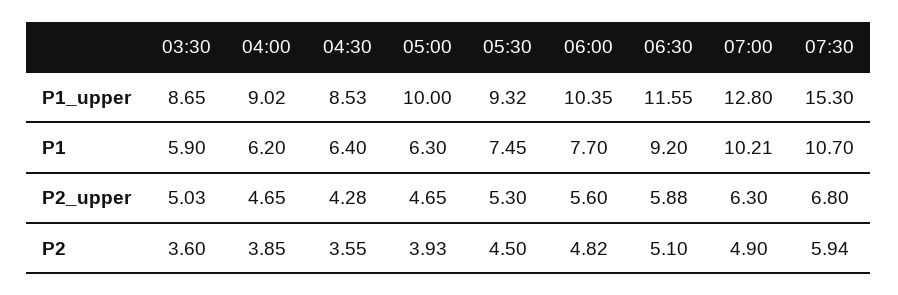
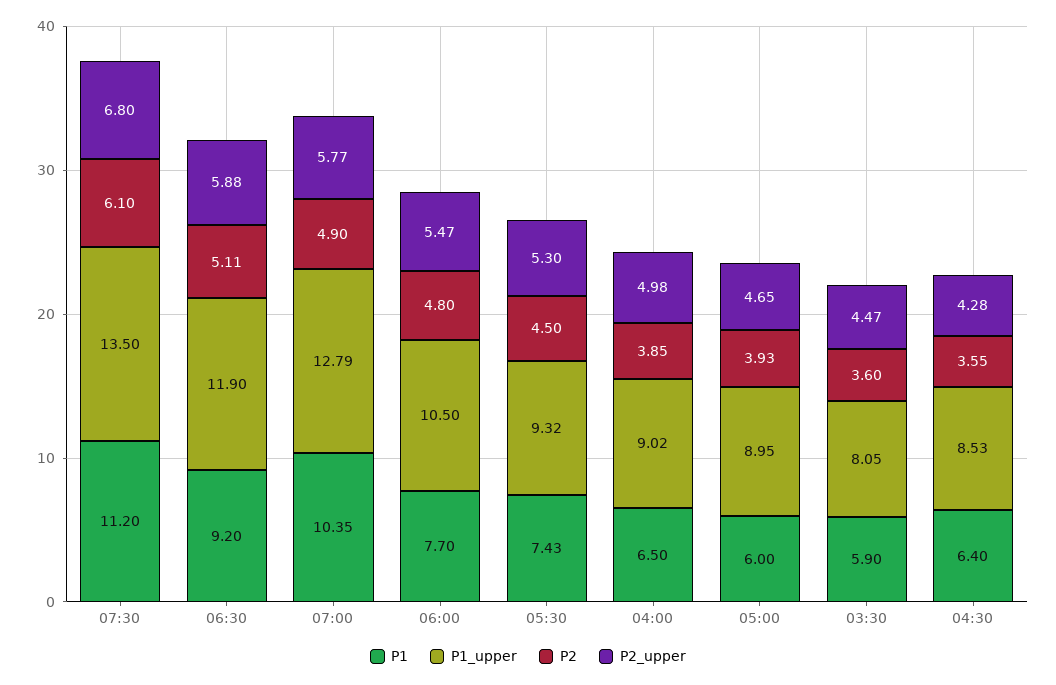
P1_upper, 03:30: 8.65 -> 8.05
P1_upper, 05:00: 10 -> 8.95
P1_upper, 06:00: 10.35 -> 10.5
P1_upper, 06:30: 11.55 -> 11.9
P1_upper, 07:00: 12.8 -> 12.79
P1_upper, 07:30: 15.3 -> 13.5
P1, 04:00: 6.2 -> 6.5
P1, 05:00: 6.3 -> 6
P1, 05:30: 7.45 -> 7.43
P1, 07:00: 10.21 -> 10.35
P1, 07:30: 10.7 -> 11.2
P2_upper, 03:30: 5.03 -> 4.47
P2_upper, 04:00: 4.65 -> 4.98
P2_upper, 06:00: 5.6 -> 5.47
P2_upper, 07:00: 6.3 -> 5.77
P2, 06:00: 4.82 -> 4.8
P2, 06:30: 5.1 -> 5.11
P2, 07:30: 5.94 -> 6.1

